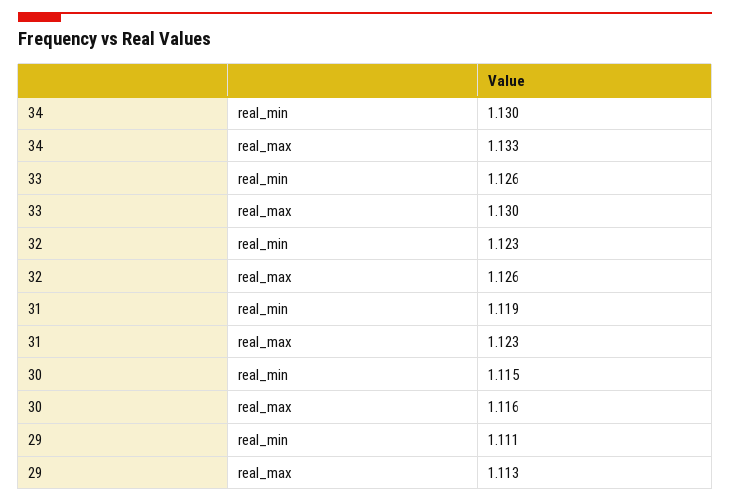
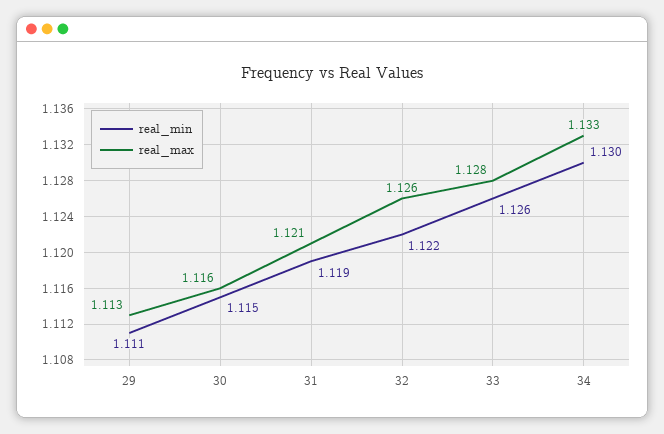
real_max, 33: 1.13 -> 1.128
real_min, 32: 1.123 -> 1.122
real_max, 31: 1.123 -> 1.121

